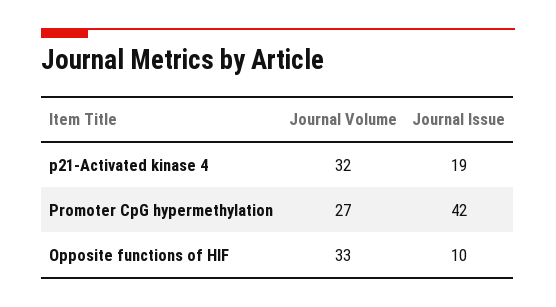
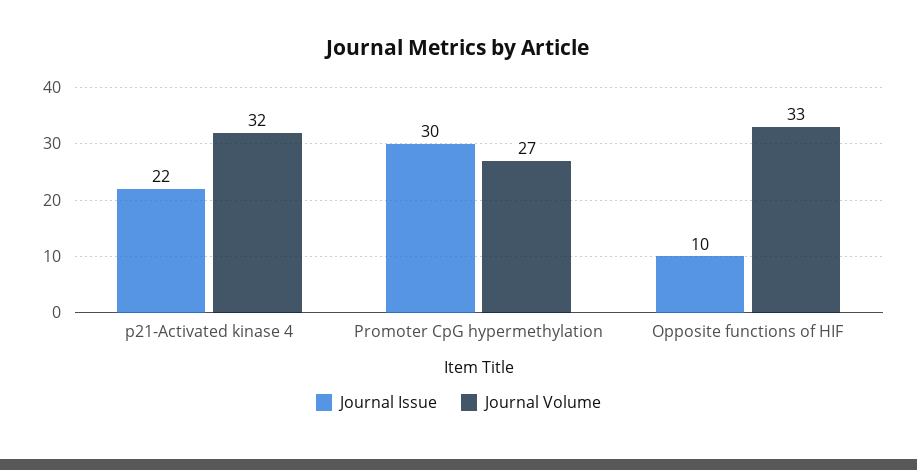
Journal Issue, p21-Activated kinase 4: 19 -> 22
Journal Issue, Promoter CpG hypermethylation: 42 -> 30

